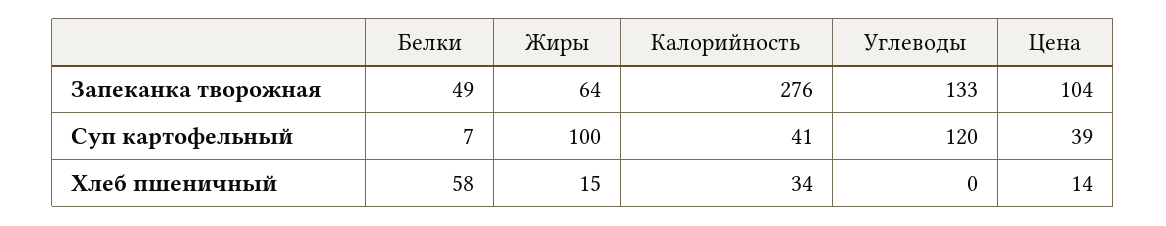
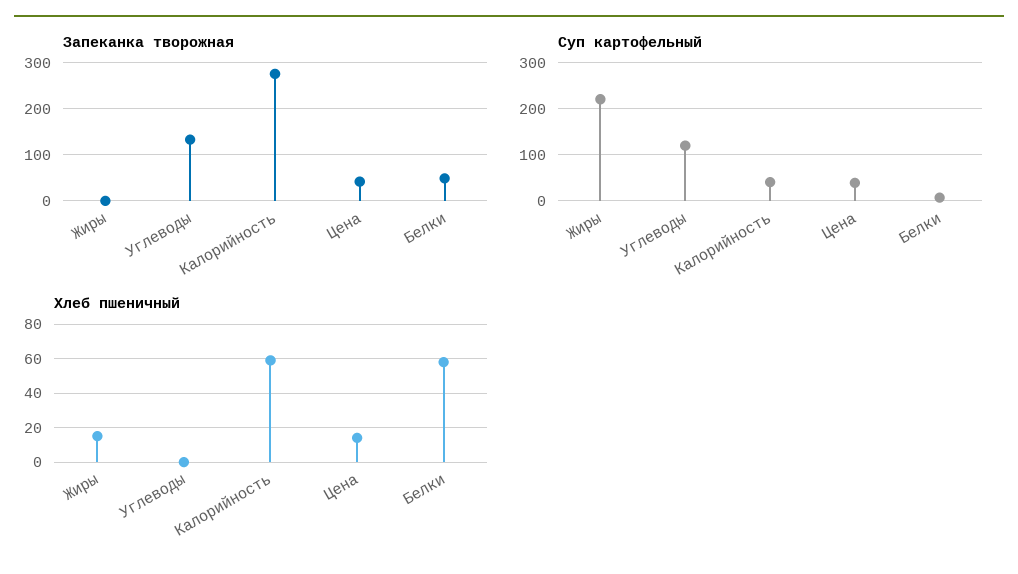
Запеканка творожная, Жиры: 64 -> 0
Запеканка творожная, Цена: 104 -> 40
Суп картофельный, Жиры: 100 -> 220
Хлеб пшеничный, Калорийность: 34 -> 60

